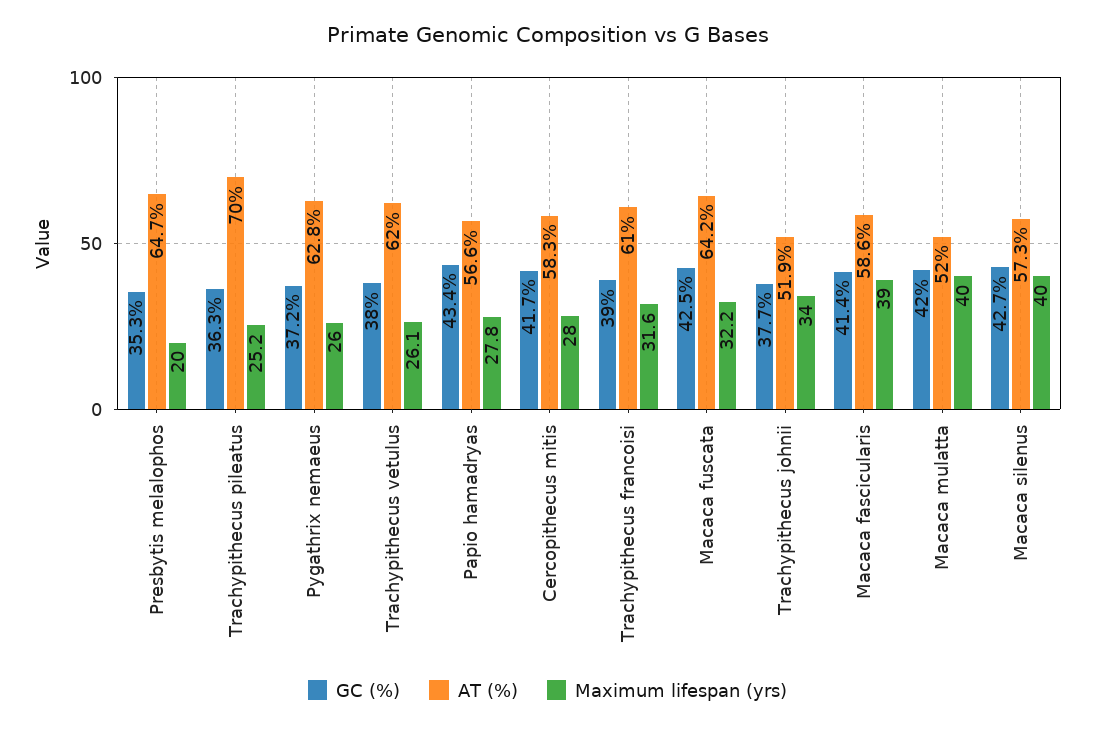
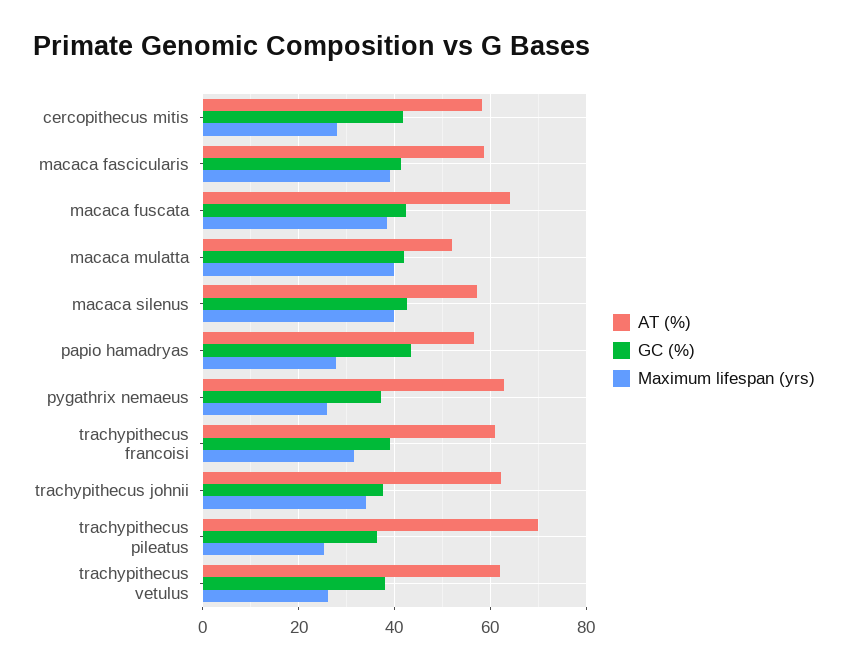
GC (%), Presbytis melalophos: 35.3 -> none
AT (%), Presbytis melalophos: 64.7 -> none
Maximum lifespan (yrs), Presbytis melalophos: 20 -> none
Maximum lifespan (yrs), Macaca fuscata: 32.2 -> 38
AT (%), Trachypithecus johnii: 51.9 -> 62

